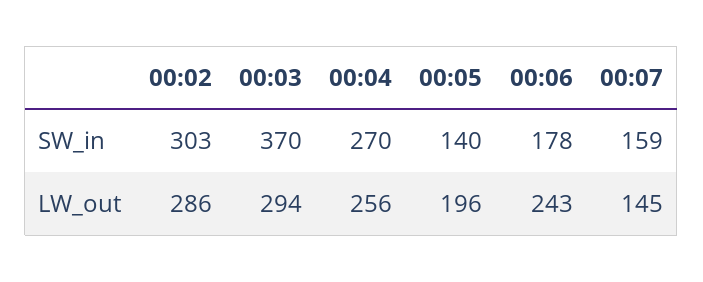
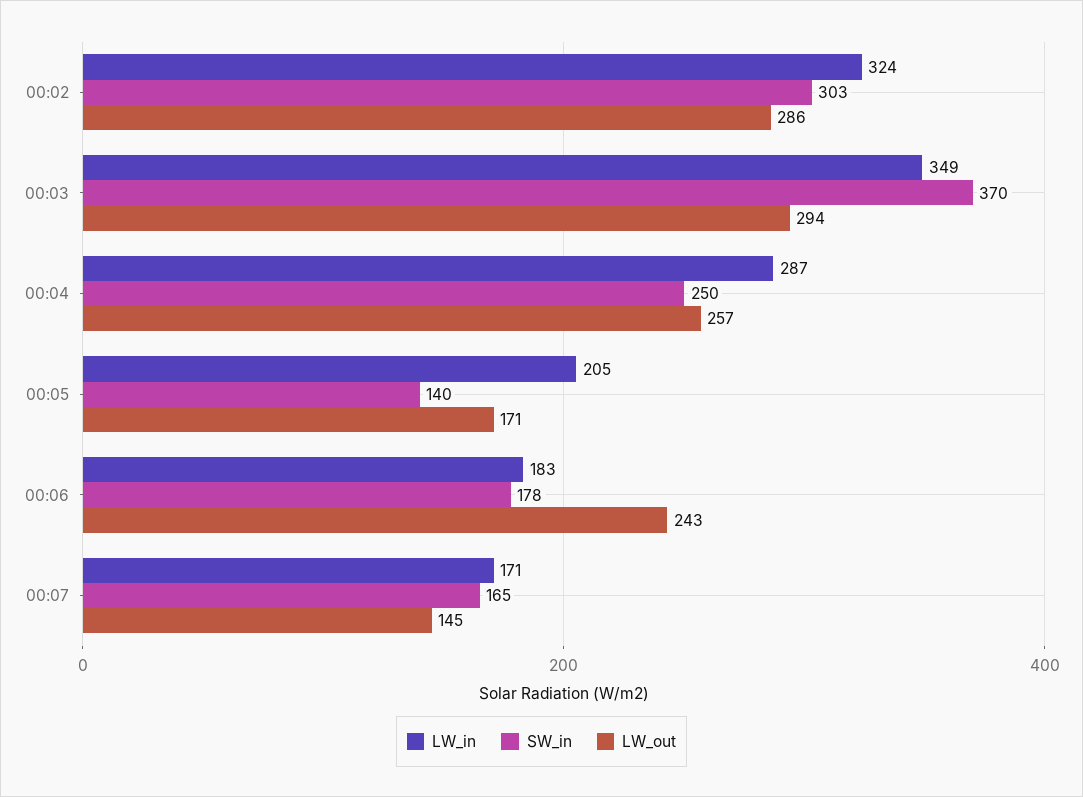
SW_in, 00:04: 270 -> 250
SW_in, 00:07: 159 -> 165
LW_out, 00:04: 256 -> 257
LW_out, 00:05: 196 -> 171
LW_in, 00:02: none -> 324
LW_in, 00:03: none -> 349
LW_in, 00:04: none -> 287
LW_in, 00:05: none -> 205
LW_in, 00:06: none -> 183
LW_in, 00:07: none -> 171

